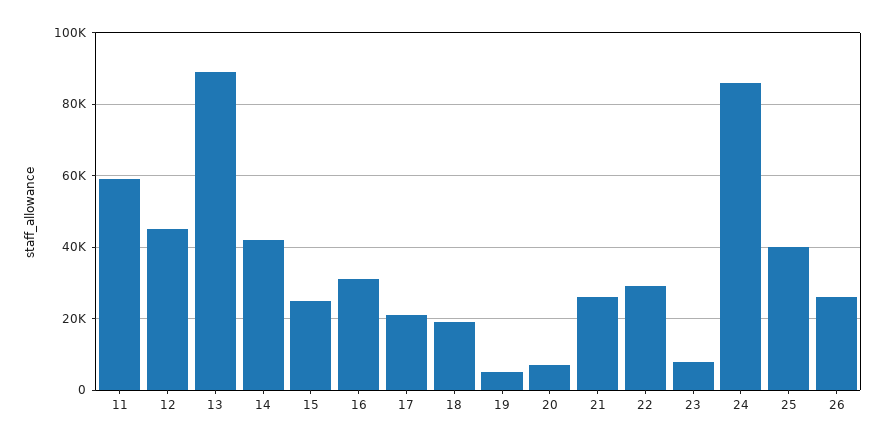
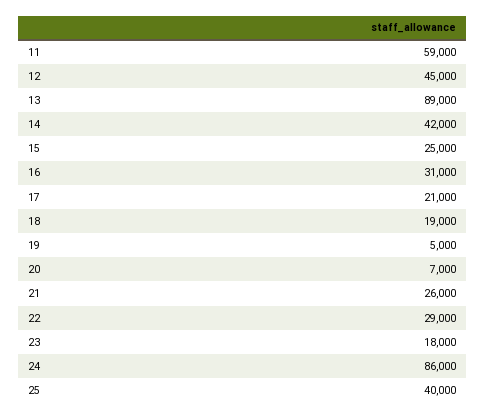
23: 8000 -> 18000
26: 26000 -> none

